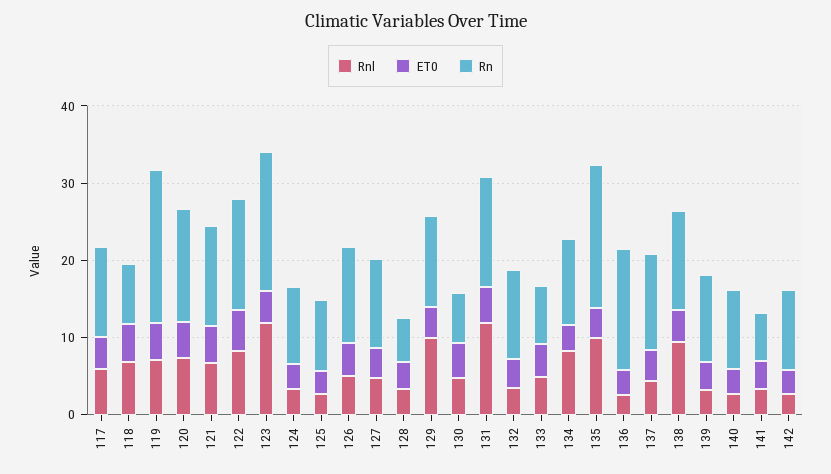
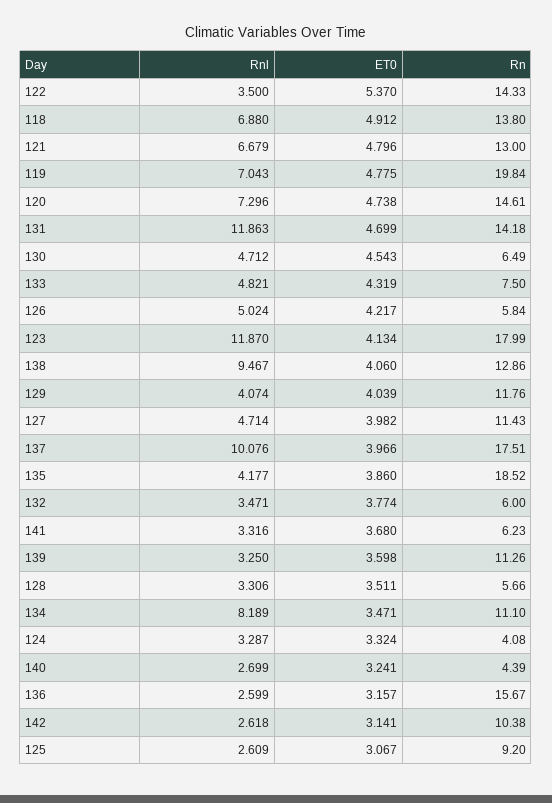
Rnl, 117: 6 -> none
ET0, 117: 4 -> none
Rn, 117: 12 -> none
Rn, 118: 8 -> 13.8
Rnl, 122: 8 -> 3.5
Rn, 124: 10 -> 4.08
Rn, 126: 12 -> 5.84
Rnl, 129: 10 -> 4.074
Rn, 132: 12 -> 6
Rnl, 135: 10 -> 4.177
Rnl, 137: 4 -> 10.076
Rn, 137: 12 -> 17.51
Rn, 140: 10 -> 4.39

